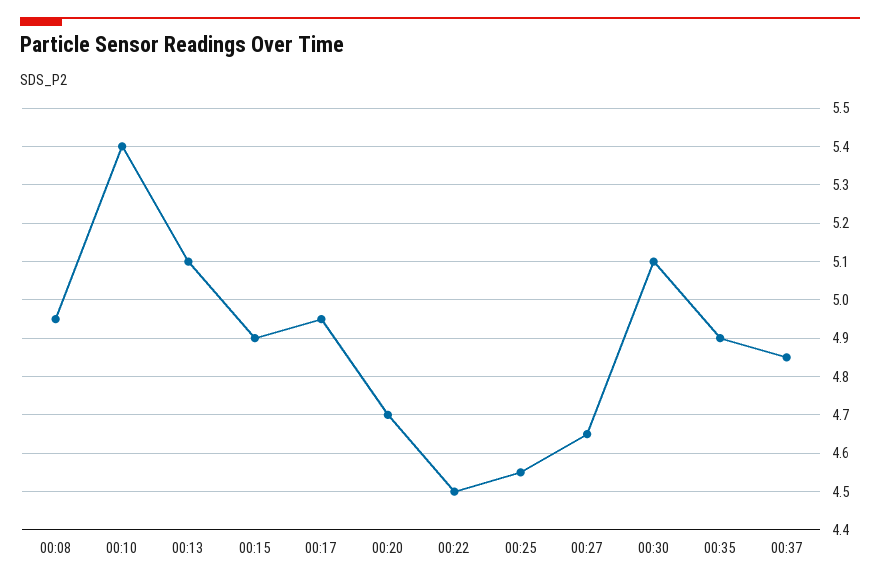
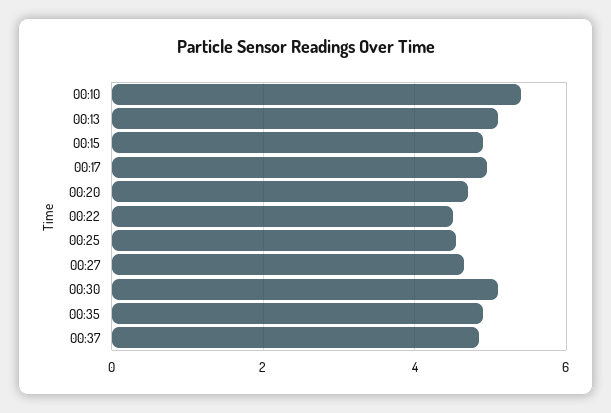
00:08: 4.95 -> none

